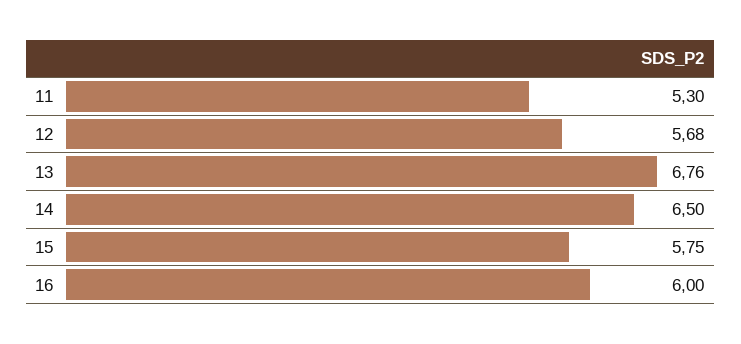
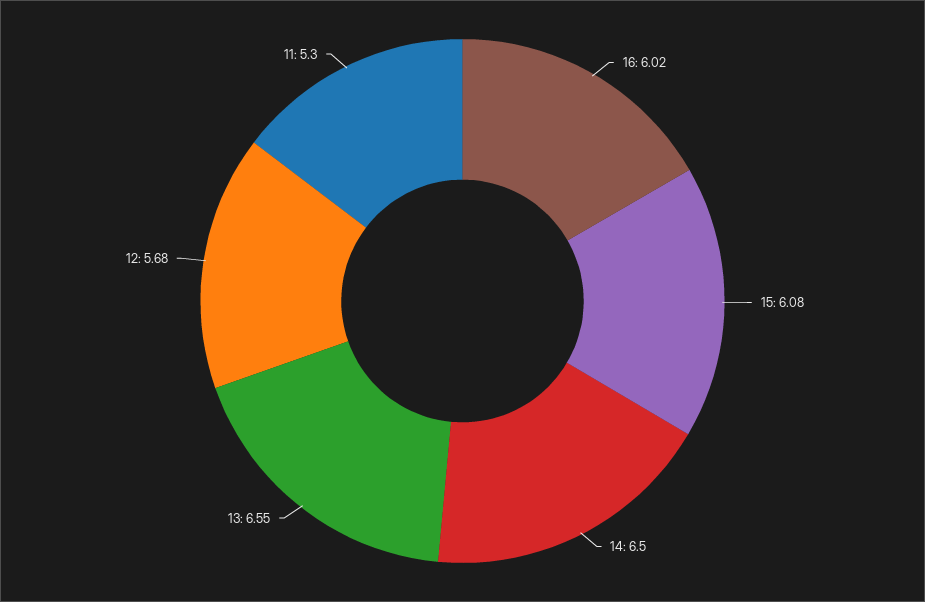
13: 6.76 -> 6.55
15: 5.75 -> 6.08
16: 6 -> 6.02

